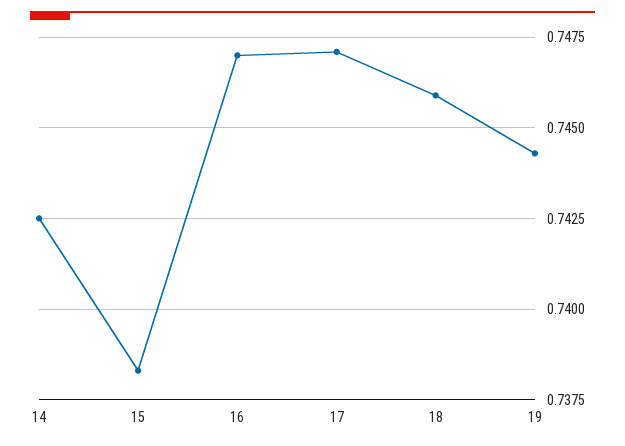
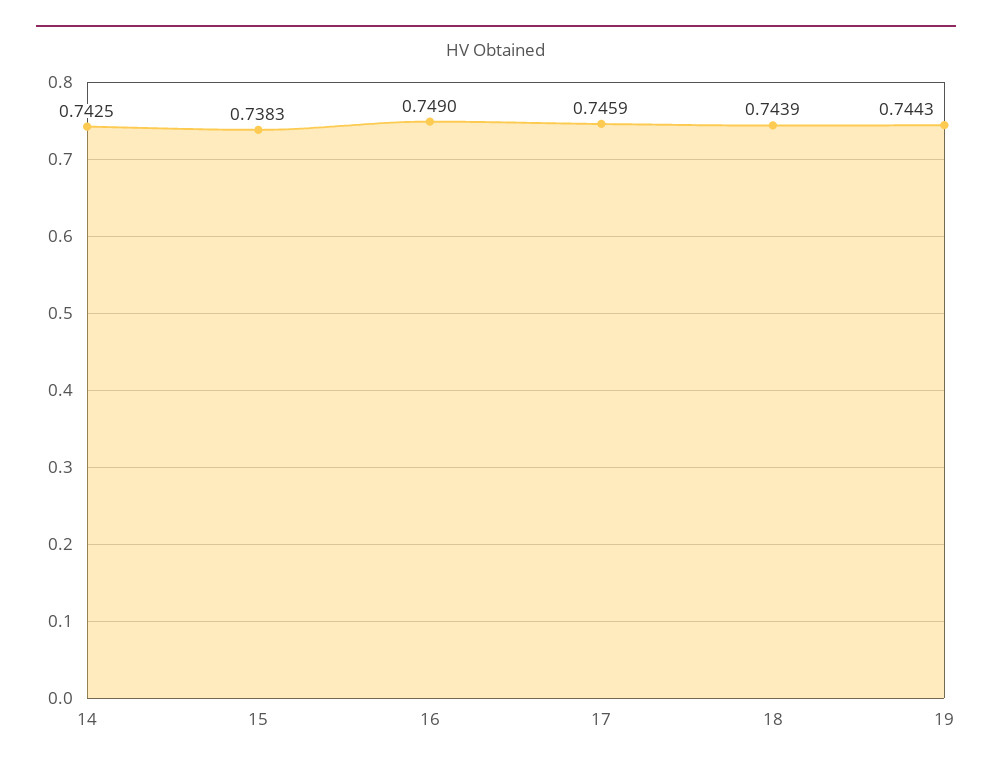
16: 0.747 -> 0.749
17: 0.747 -> 0.7459
18: 0.746 -> 0.7439

